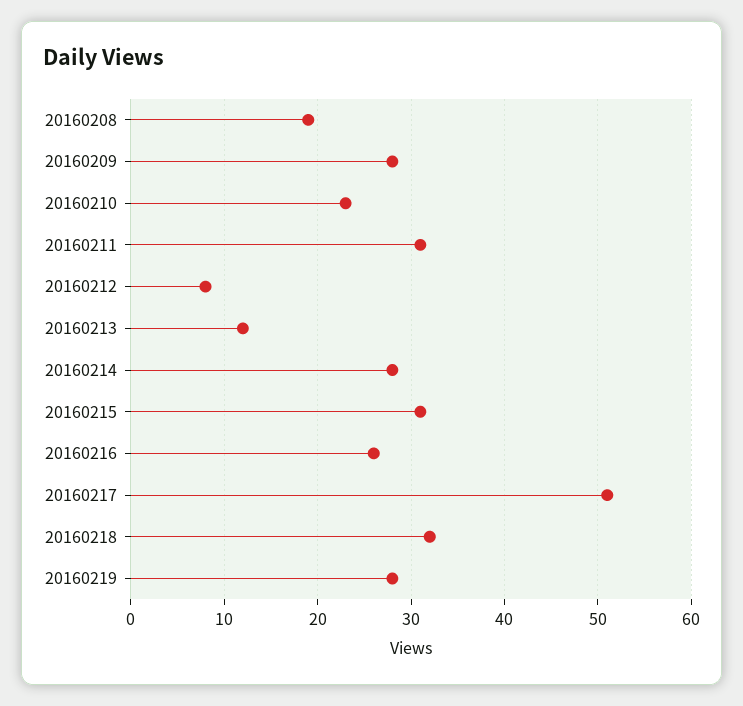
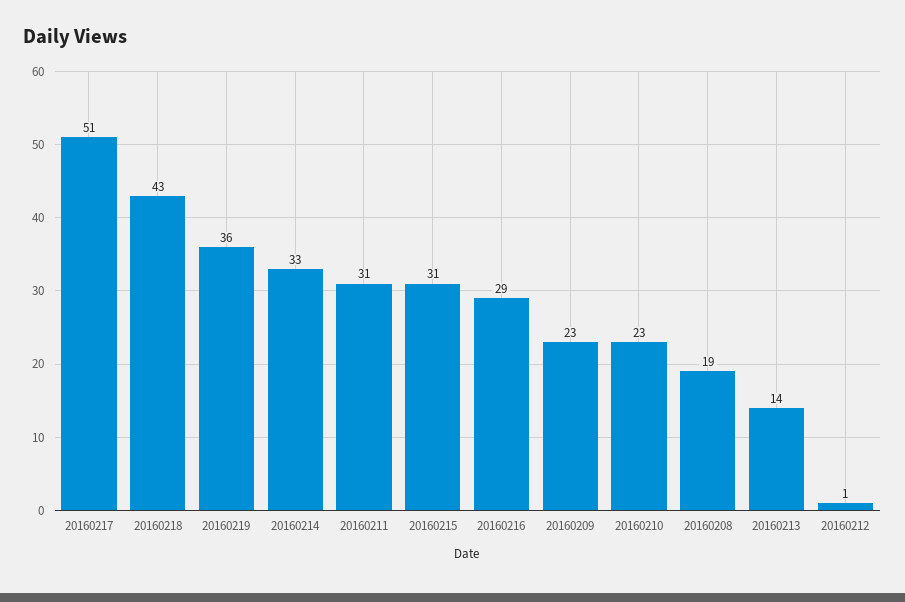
20160209: 28 -> 23
20160212: 8 -> 1
20160213: 12 -> 14
20160214: 28 -> 33
20160216: 26 -> 29
20160218: 32 -> 43
20160219: 28 -> 36

